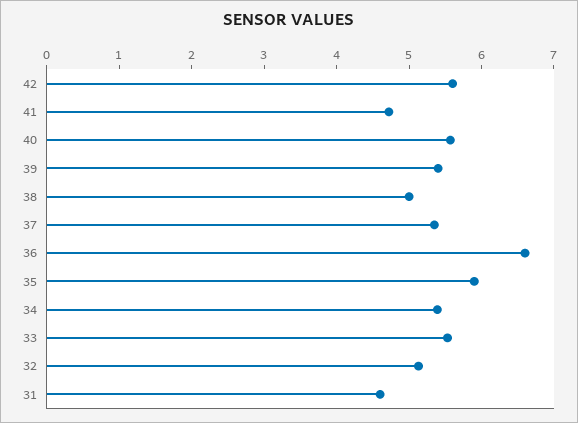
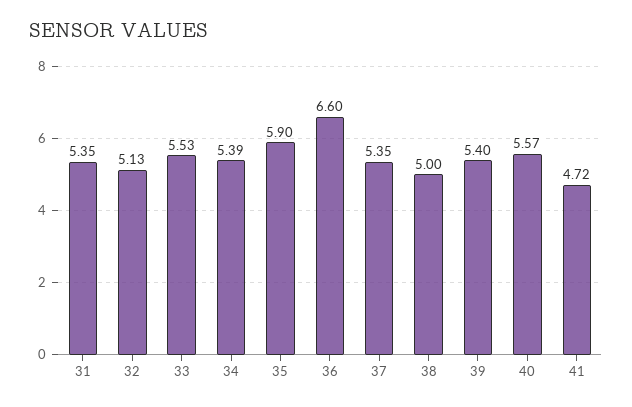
42: 5.6 -> none
31: 4.6 -> 5.35

